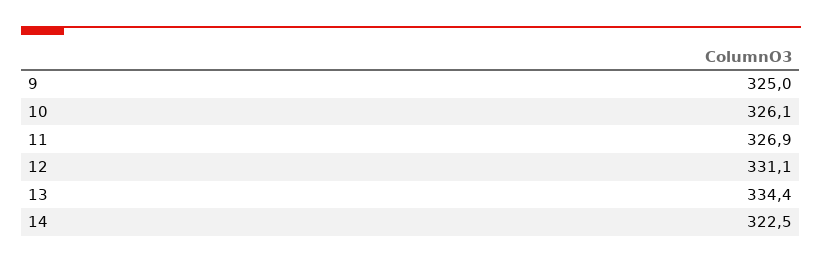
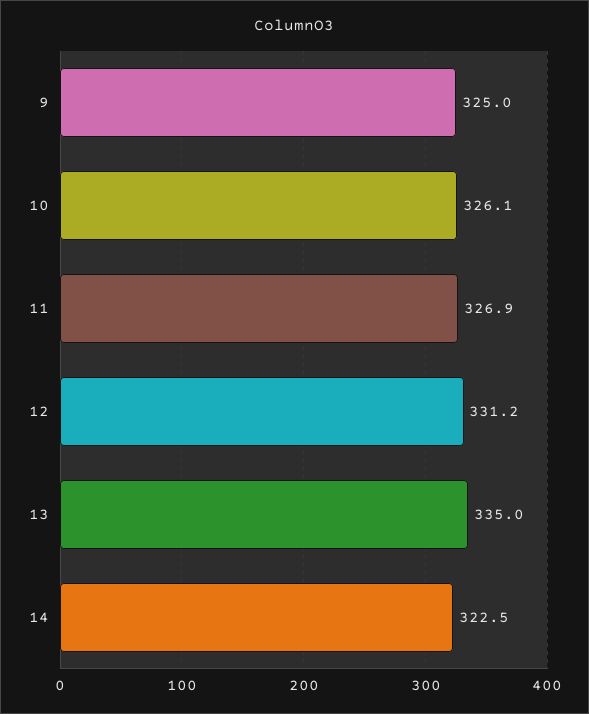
12: 331.1 -> 331.2
13: 334.4 -> 335

